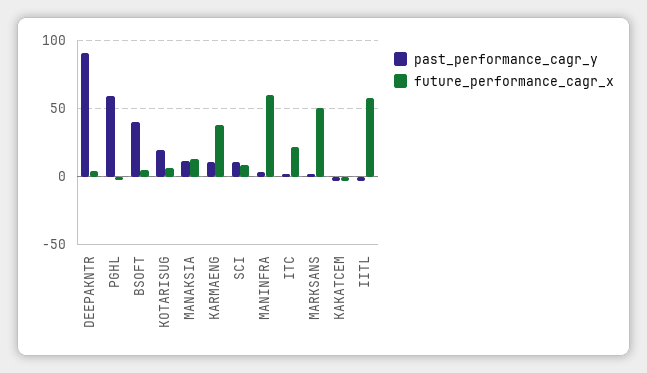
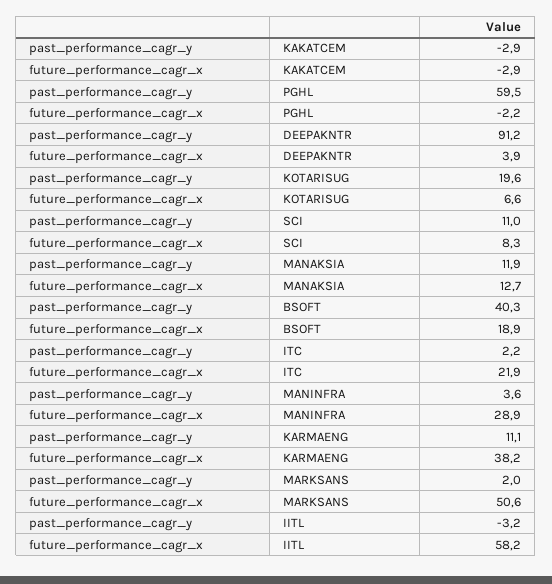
future_performance_cagr_x, BSOFT: 5 -> 18.9
future_performance_cagr_x, MANINFRA: 60 -> 28.9

